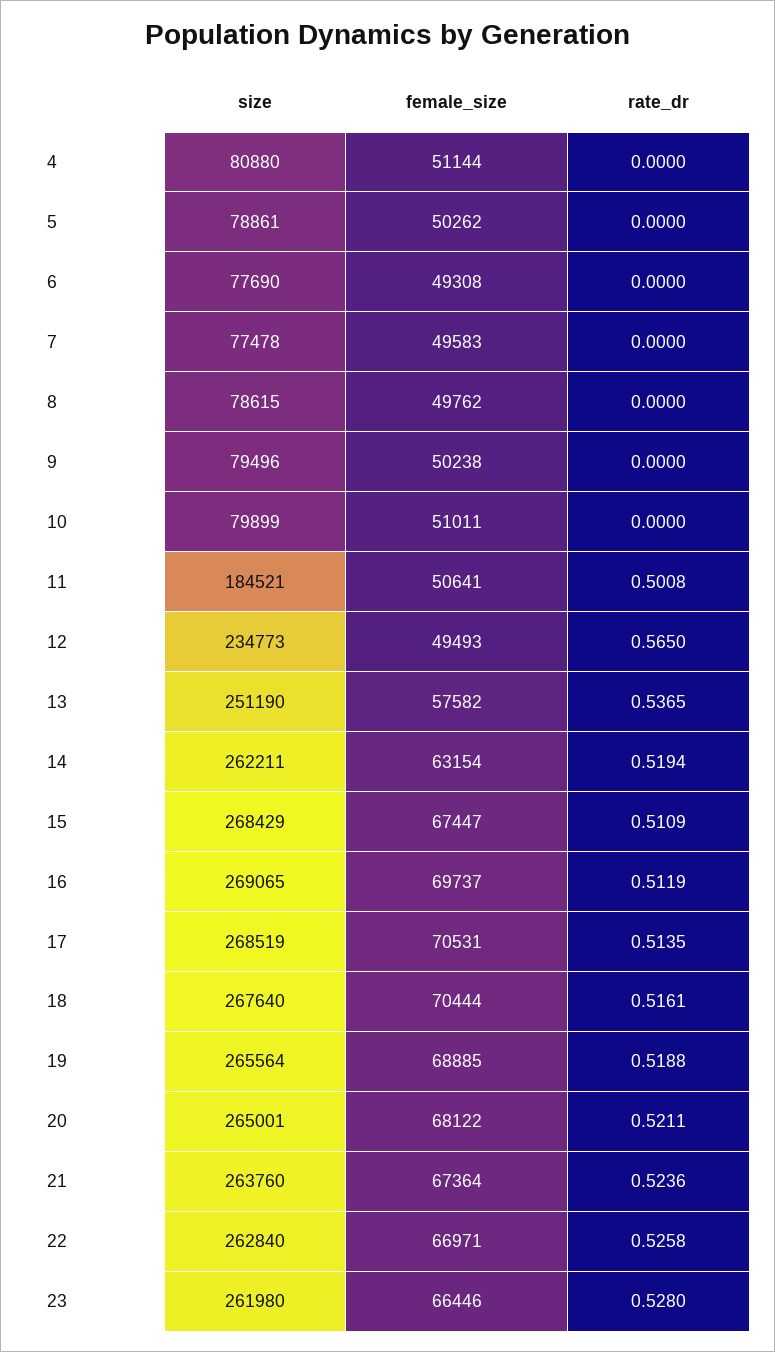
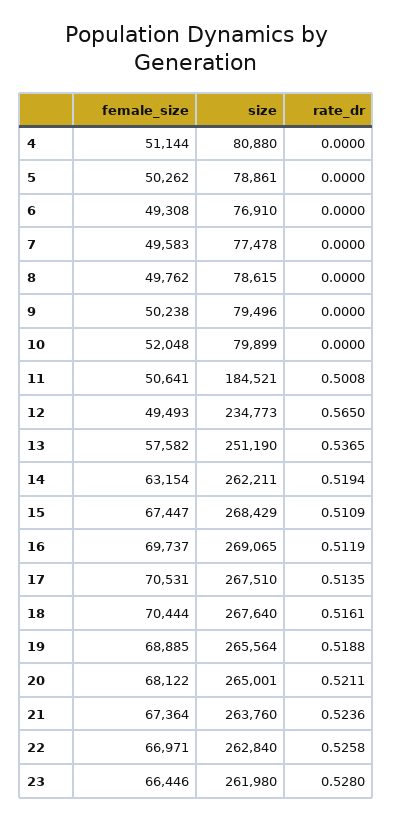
size, 6: 77690 -> 76910
female_size, 10: 51011 -> 52048
size, 17: 268519 -> 267510

